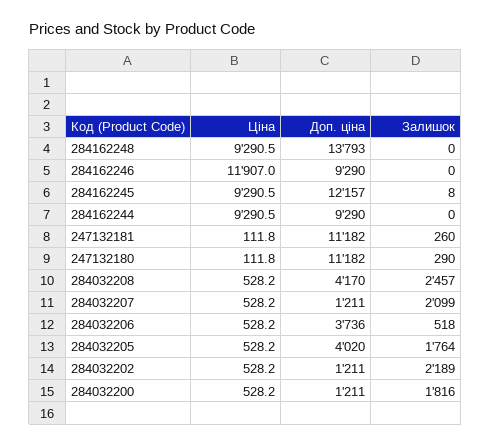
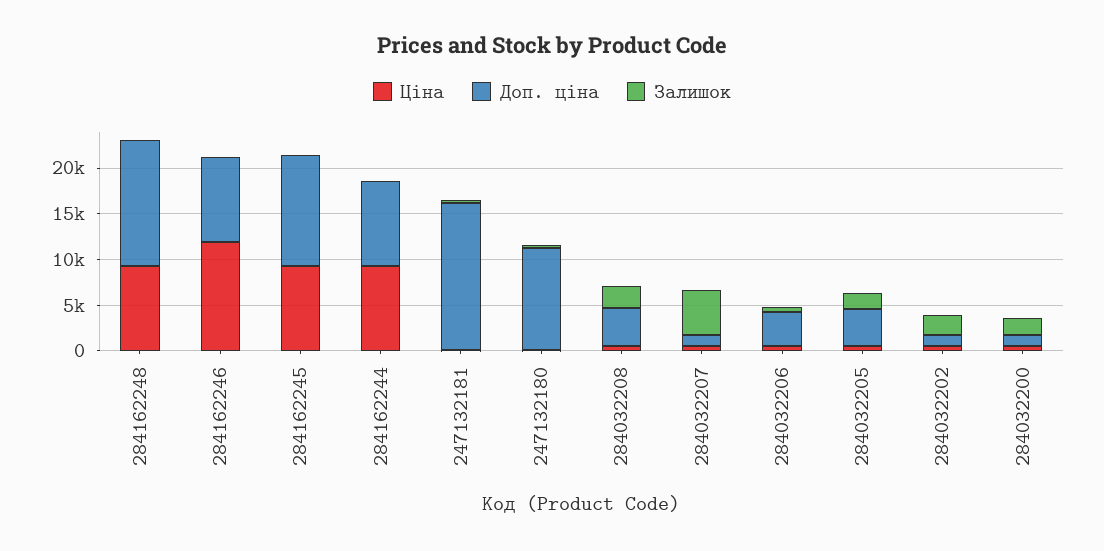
Доп. ціна, 247132181: 11182 -> 16000
Залишок, 284032207: 2099 -> 5000

